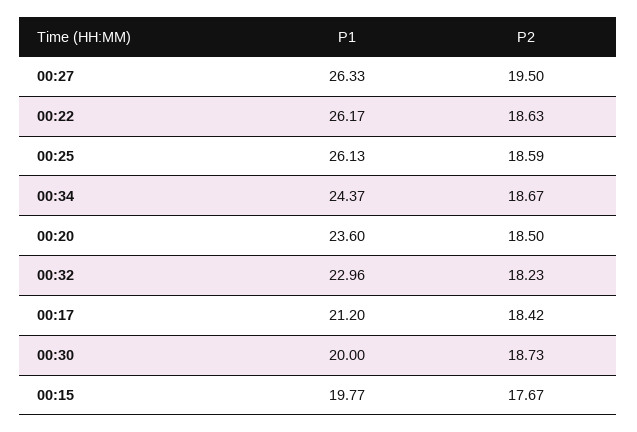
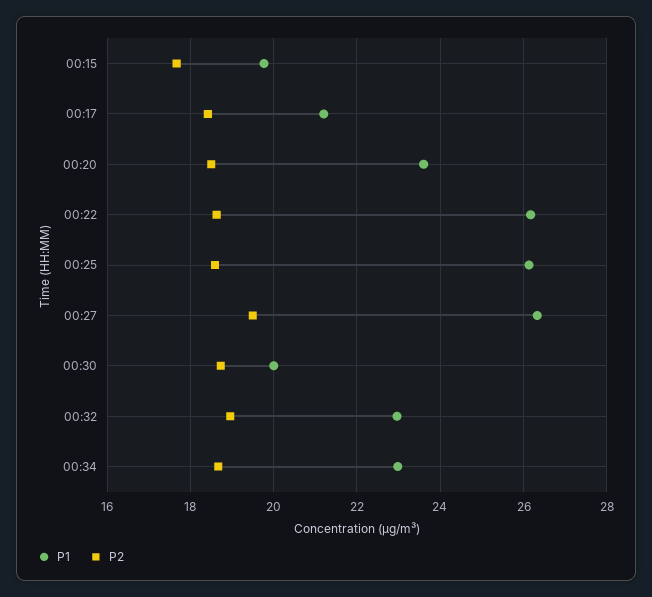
P1, 00:34: 24.37 -> 23
P2, 00:32: 18.23 -> 19

